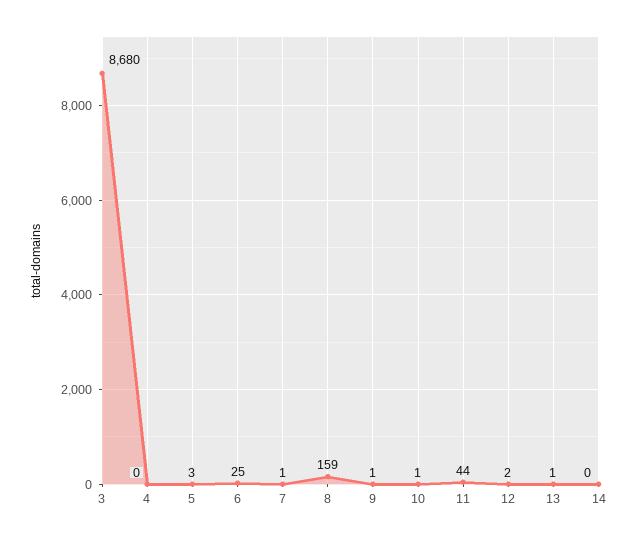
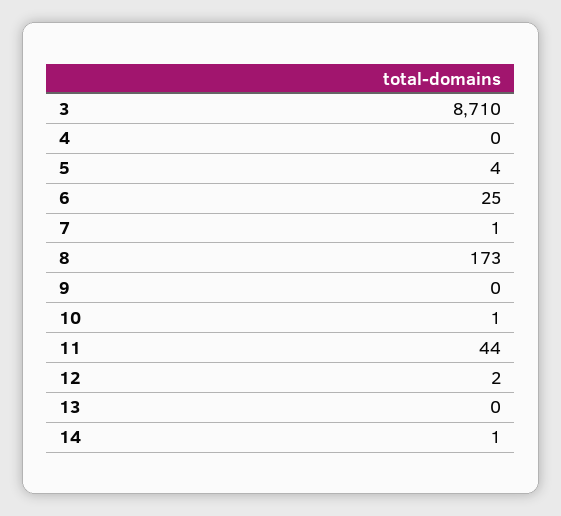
3: 8680 -> 8710
5: 3 -> 4
8: 159 -> 173
9: 1 -> 0
13: 1 -> 0
14: 0 -> 1

